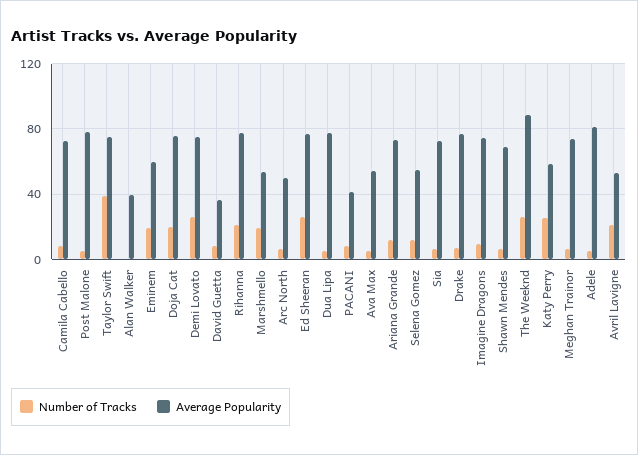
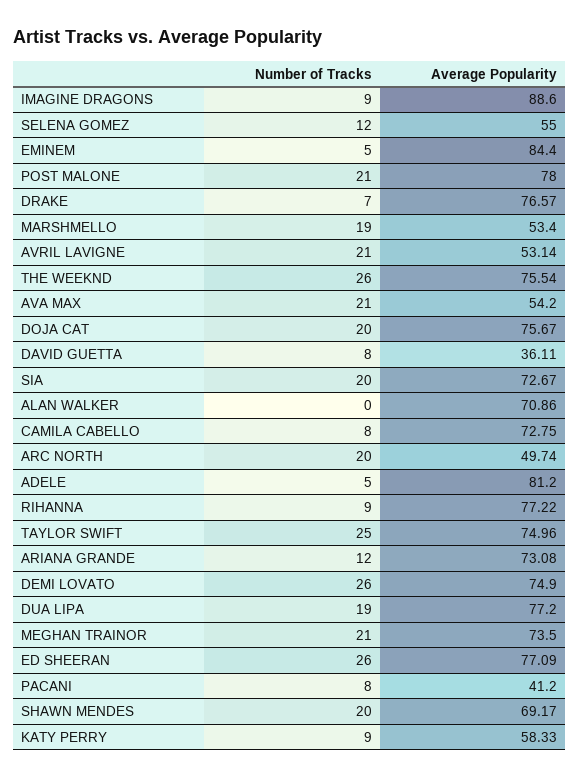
Number of Tracks, Post Malone: 5 -> 21
Number of Tracks, Taylor Swift: 40 -> 25
Average Popularity, Alan Walker: 40 -> 70.86
Number of Tracks, Eminem: 20 -> 5
Average Popularity, Eminem: 60 -> 84.4
Number of Tracks, Rihanna: 20 -> 9
Number of Tracks, Arc North: 5 -> 20
Number of Tracks, Dua Lipa: 5 -> 19
Number of Tracks, Ava Max: 5 -> 21
Number of Tracks, Sia: 5 -> 20
Average Popularity, Imagine Dragons: 75 -> 88.6
Number of Tracks, Shawn Mendes: 5 -> 20
Average Popularity, The Weeknd: 90 -> 75.54
Number of Tracks, Katy Perry: 25 -> 9
Number of Tracks, Meghan Trainor: 5 -> 21

